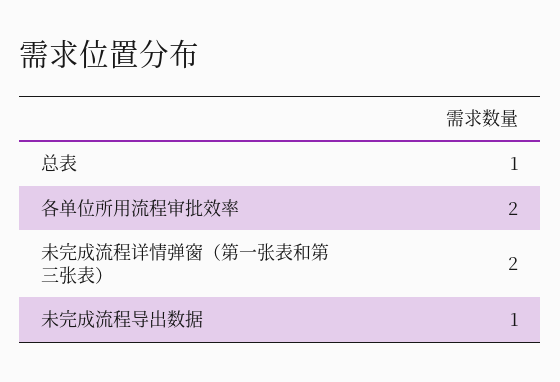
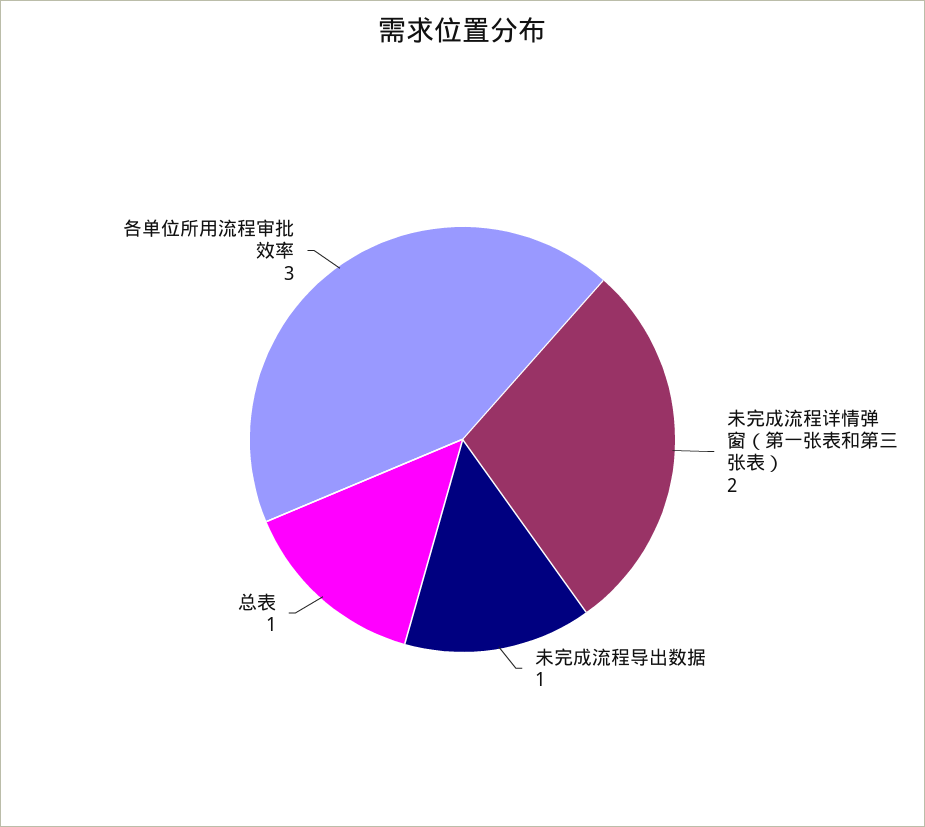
各单位所用流程审批效率: 2 -> 3

